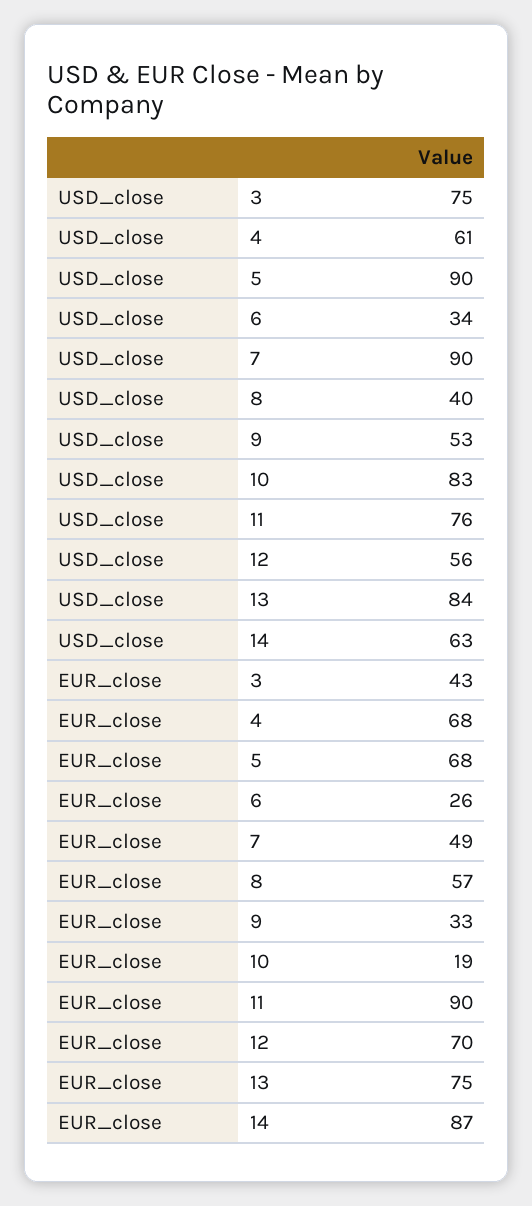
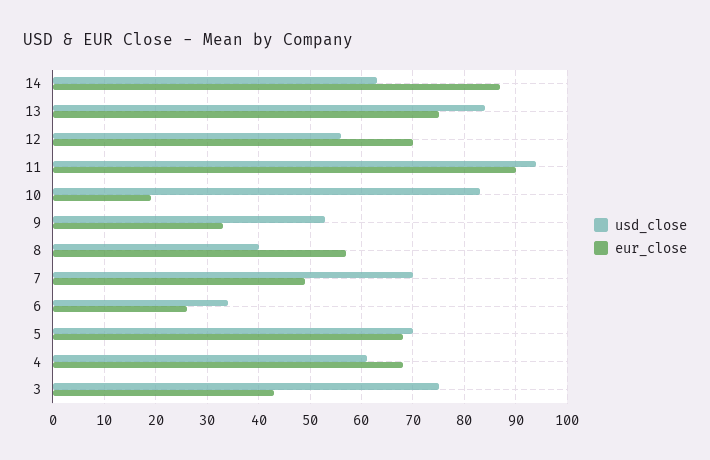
USD_close, 5: 90 -> 70
USD_close, 7: 90 -> 70
USD_close, 11: 76 -> 95

